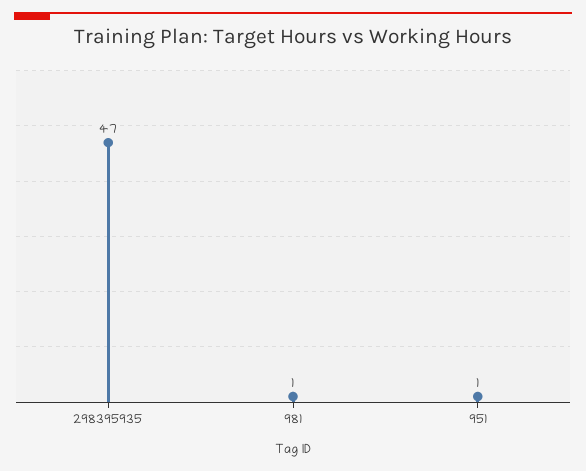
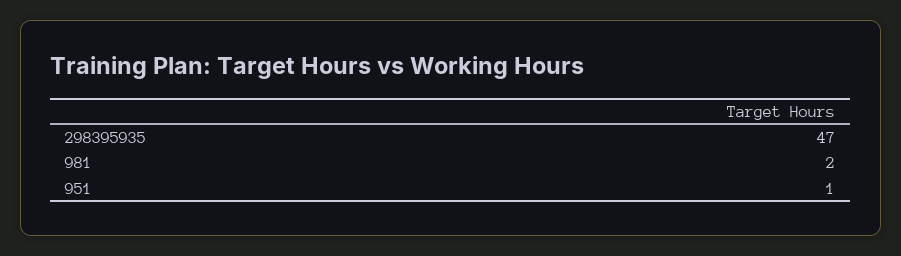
981: 1 -> 2

